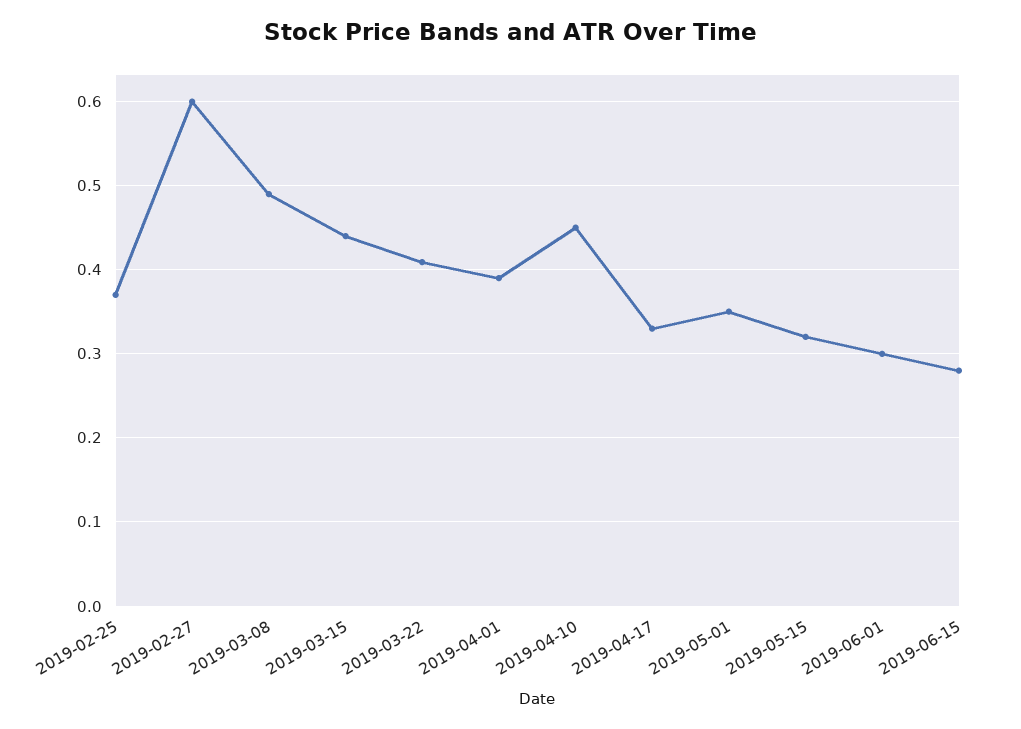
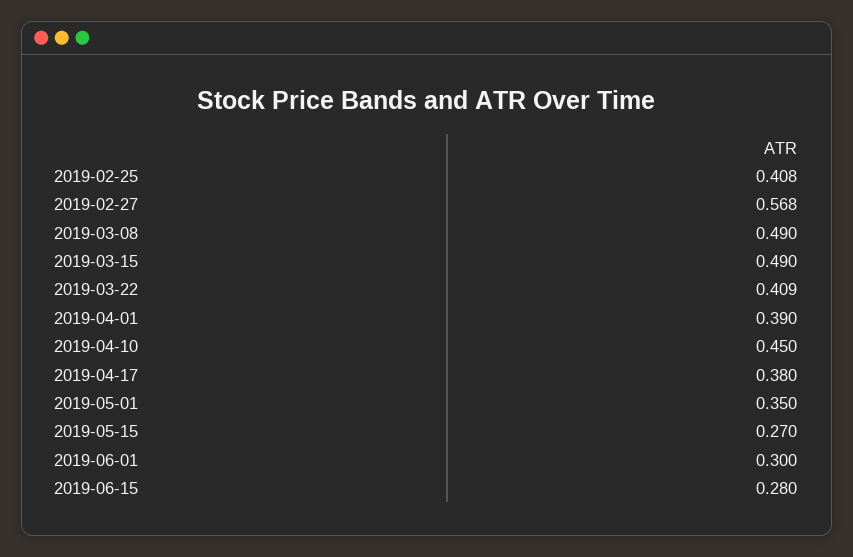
2019-02-25: 0.37 -> 0.408
2019-02-27: 0.6 -> 0.568
2019-03-15: 0.44 -> 0.49
2019-04-17: 0.33 -> 0.38
2019-05-15: 0.32 -> 0.27

